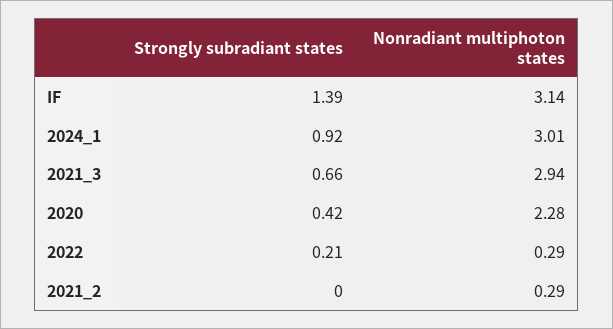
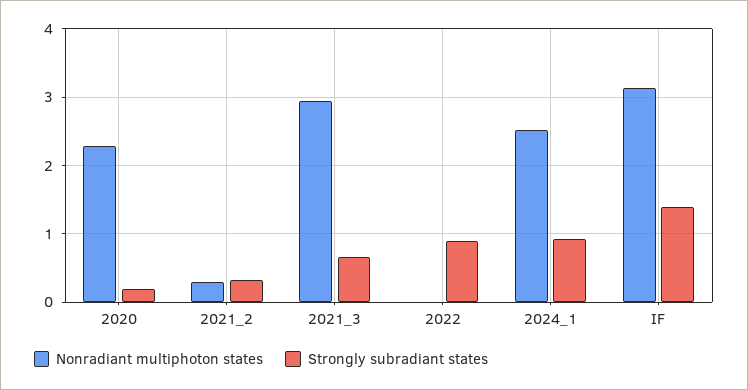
Nonradiant multiphoton states, 2024_1: 3.01 -> 2.5
Strongly subradiant states, 2020: 0.42 -> 0.2
Strongly subradiant states, 2022: 0.21 -> 0.9
Nonradiant multiphoton states, 2022: 0.29 -> 0
Strongly subradiant states, 2021_2: 0 -> 0.3

